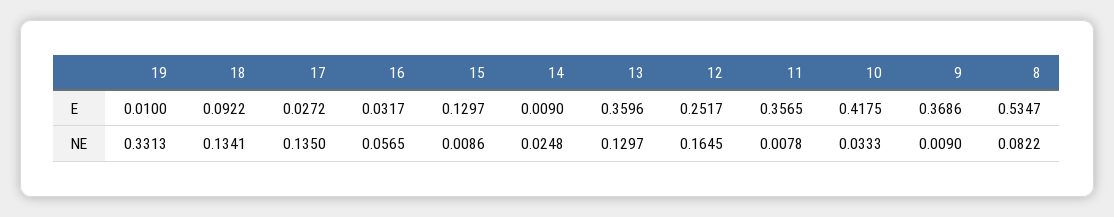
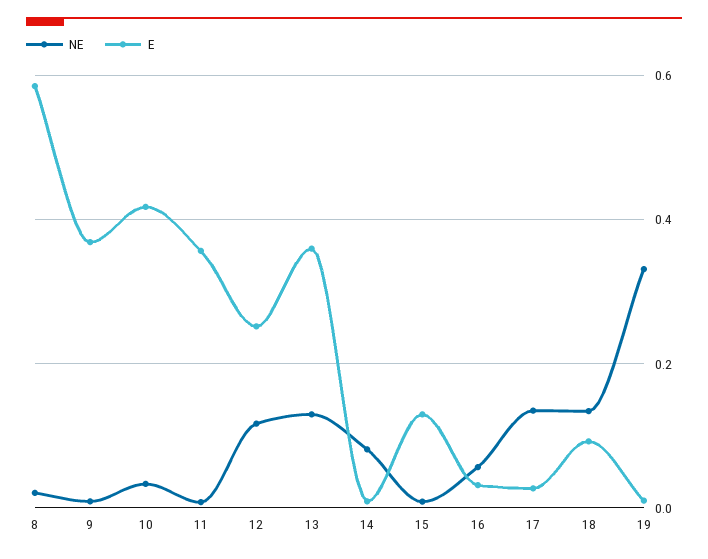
E, 8: 0.5347 -> 0.58
NE, 14: 0.0248 -> 0.08
NE, 12: 0.1645 -> 0.12
NE, 8: 0.0822 -> 0.02

